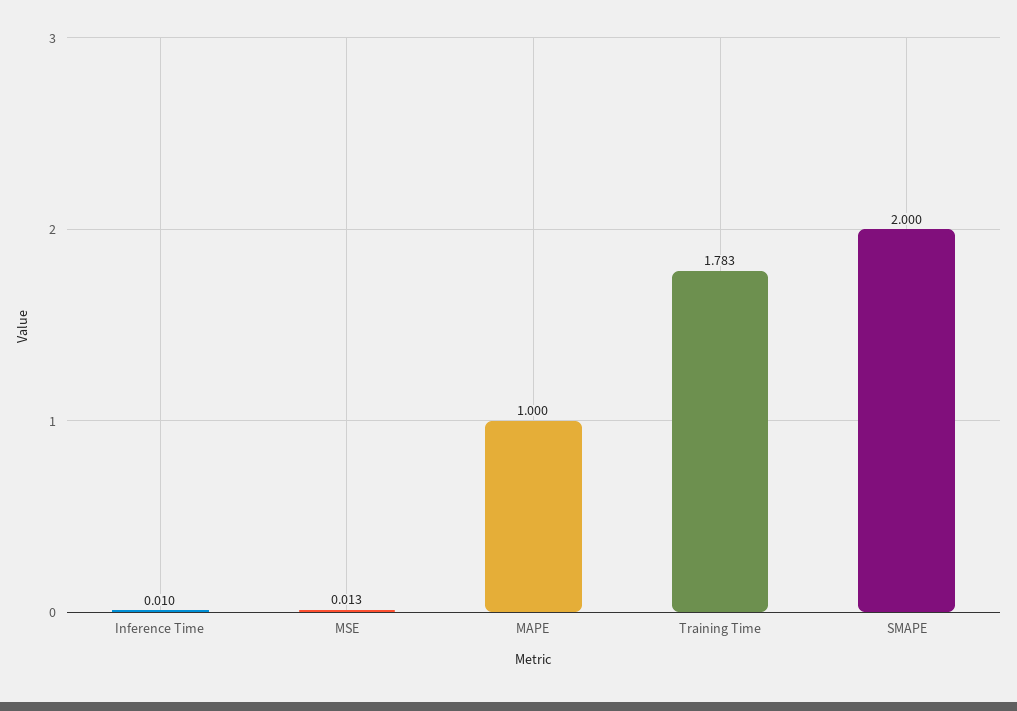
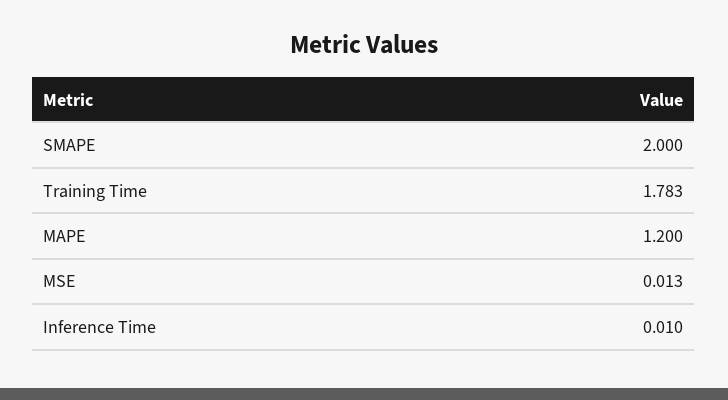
MAPE: 1 -> 1.2

